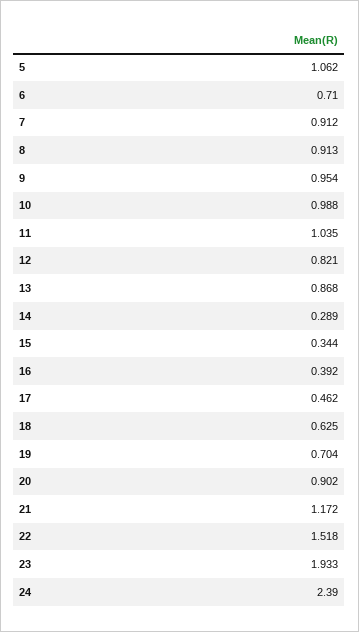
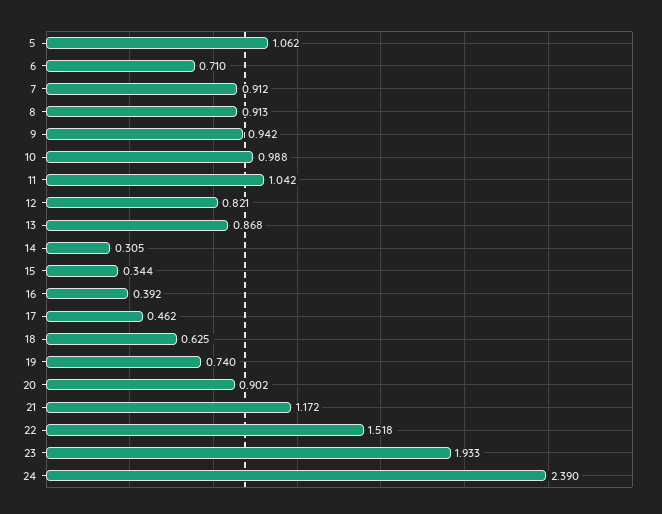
9: 0.954 -> 0.942
11: 1.035 -> 1.042
14: 0.289 -> 0.305
19: 0.704 -> 0.74

